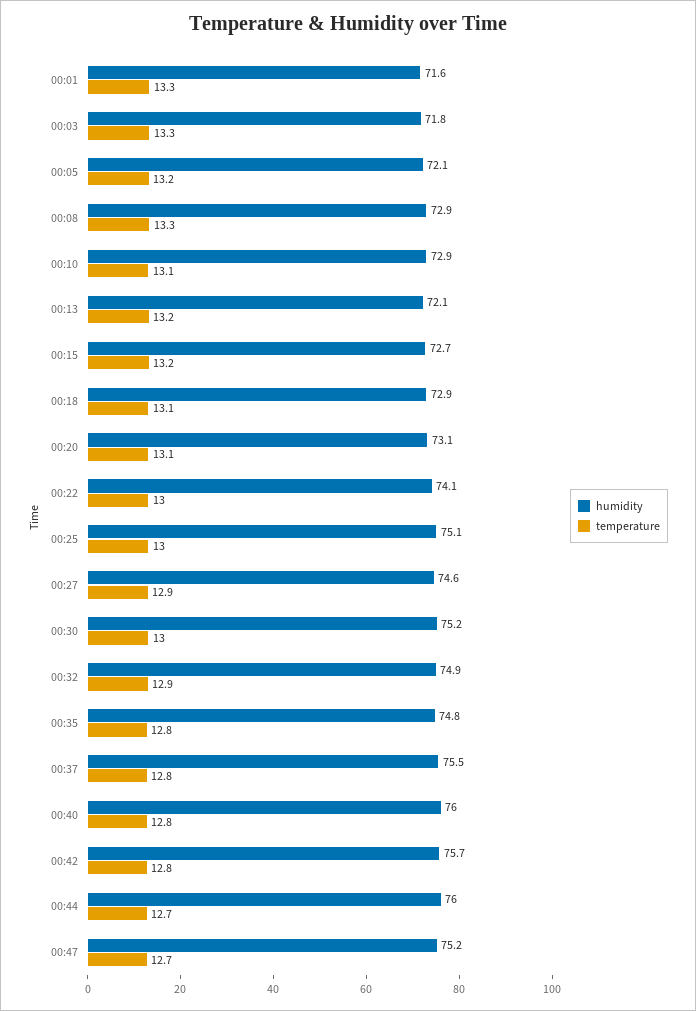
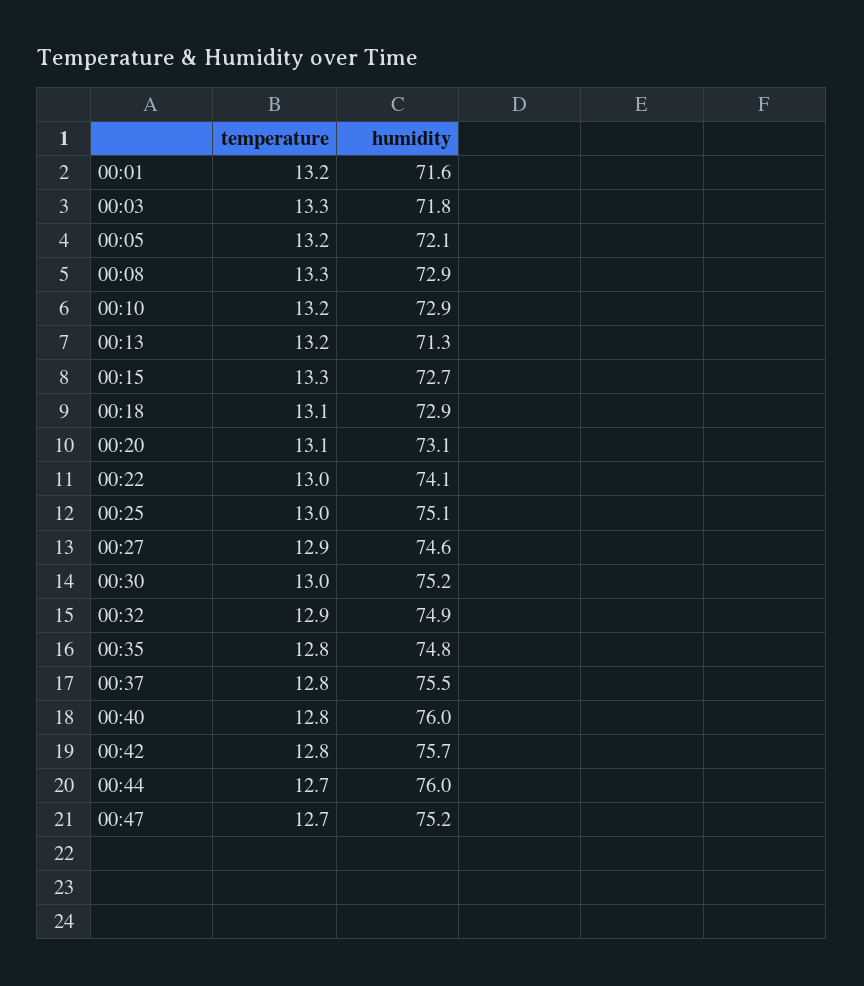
temperature, 00:01: 13.3 -> 13.2
temperature, 00:10: 13.1 -> 13.2
humidity, 00:13: 72.1 -> 71.3
temperature, 00:15: 13.2 -> 13.3

